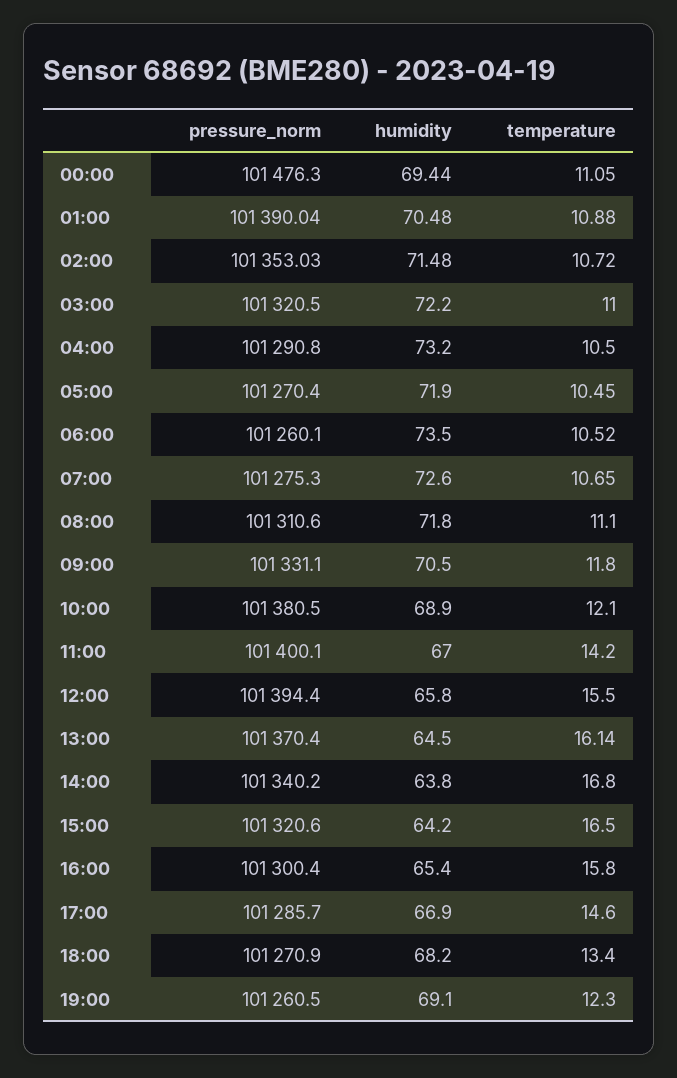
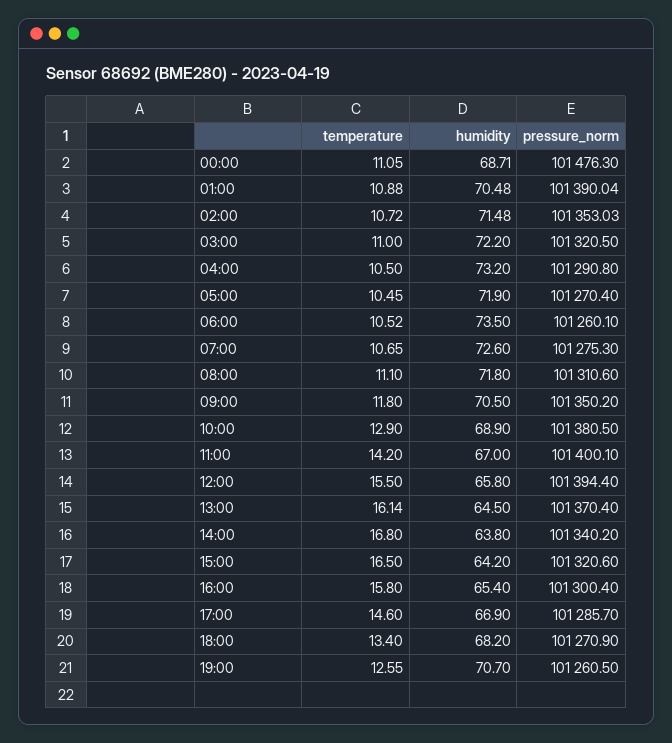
humidity, 00:00: 69.44 -> 68.71
pressure_norm, 09:00: 101331.1 -> 101350.2
temperature, 10:00: 12.1 -> 12.9
humidity, 19:00: 69.1 -> 70.7
temperature, 19:00: 12.3 -> 12.55

